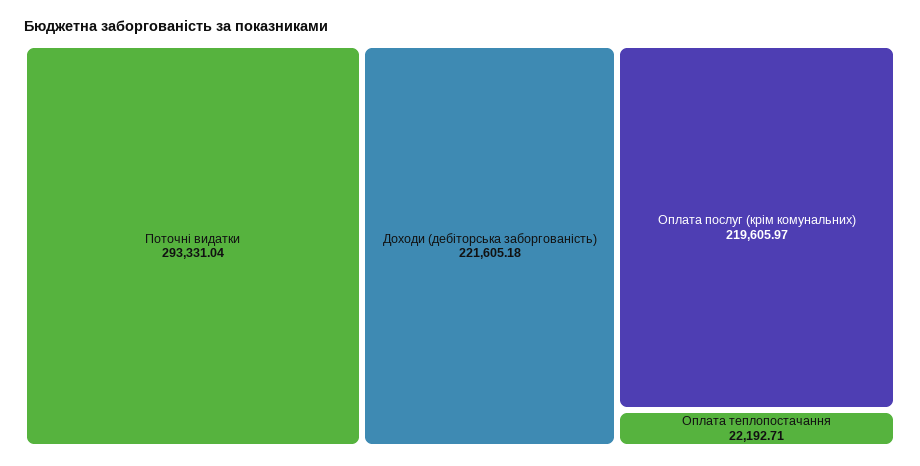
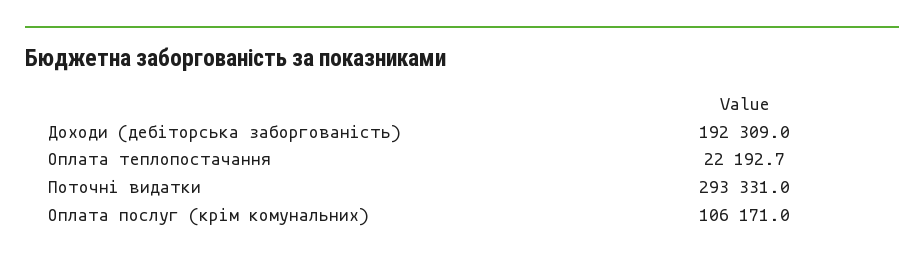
Доходи (дебіторська заборгованість): 221605.18 -> 192309
Оплата послуг (крім комунальних): 219605.97 -> 106171

